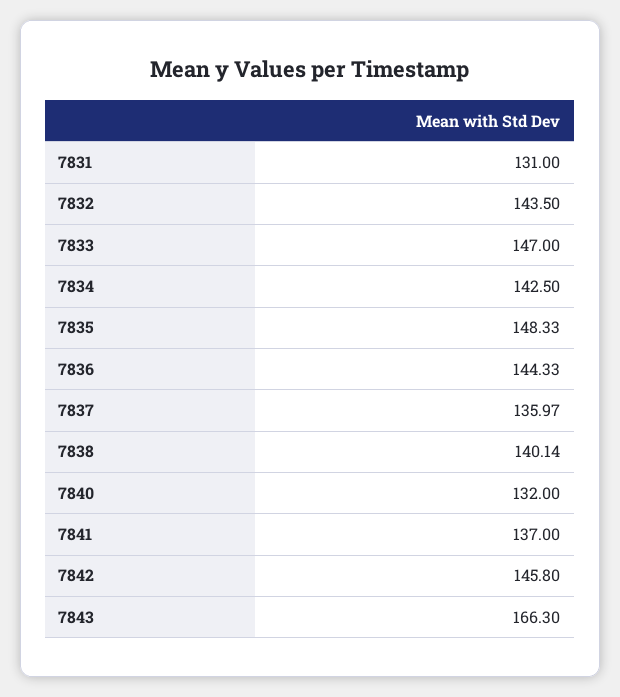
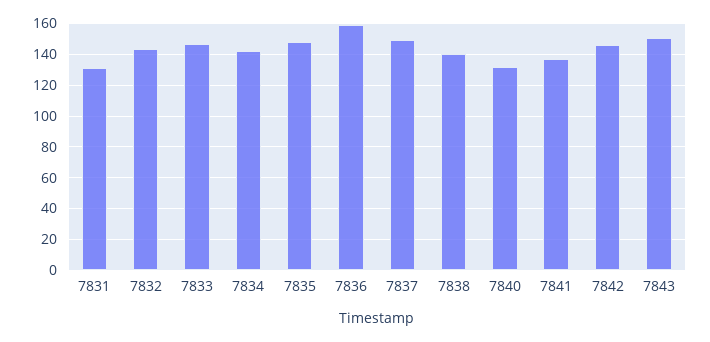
7836: 144.33 -> 160
7837: 135.97 -> 150
7843: 166.3 -> 150

